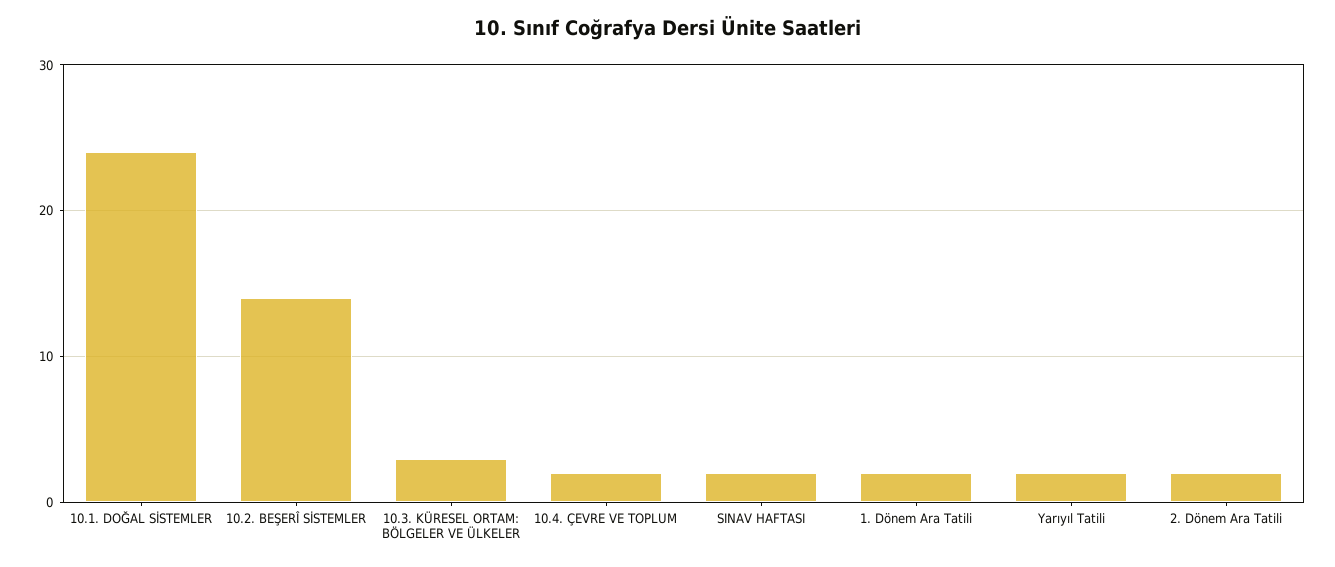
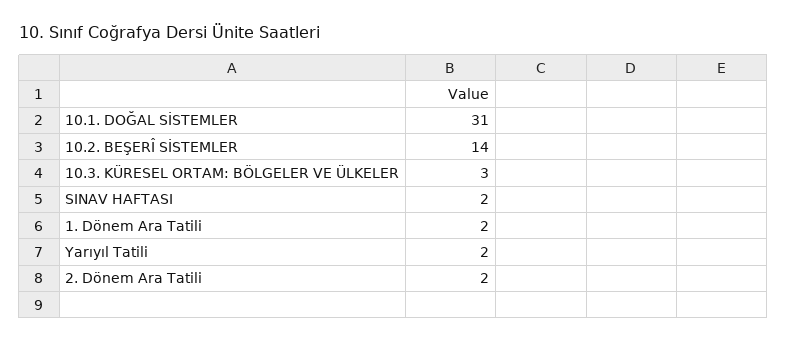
10.1. DOĞAL SİSTEMLER: 24 -> 31
10.4. ÇEVRE VE TOPLUM: 2 -> none

